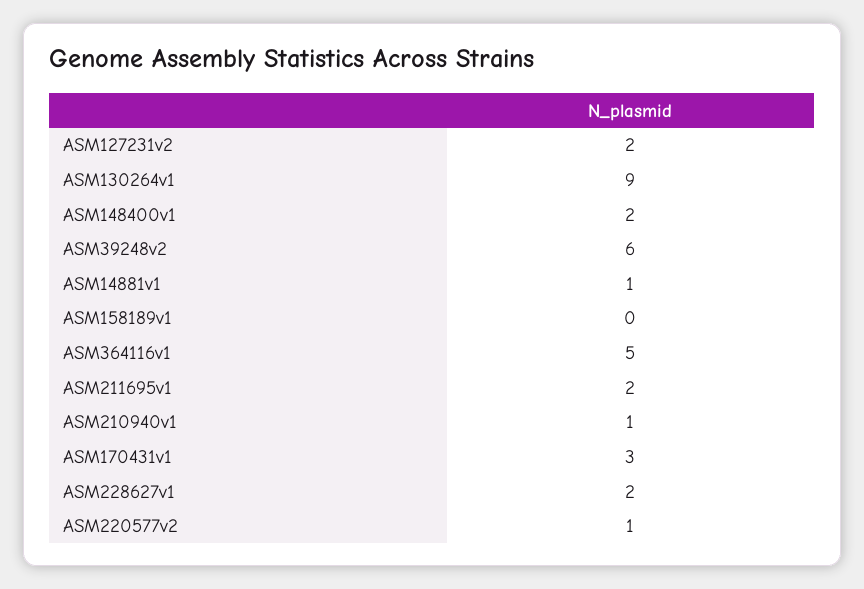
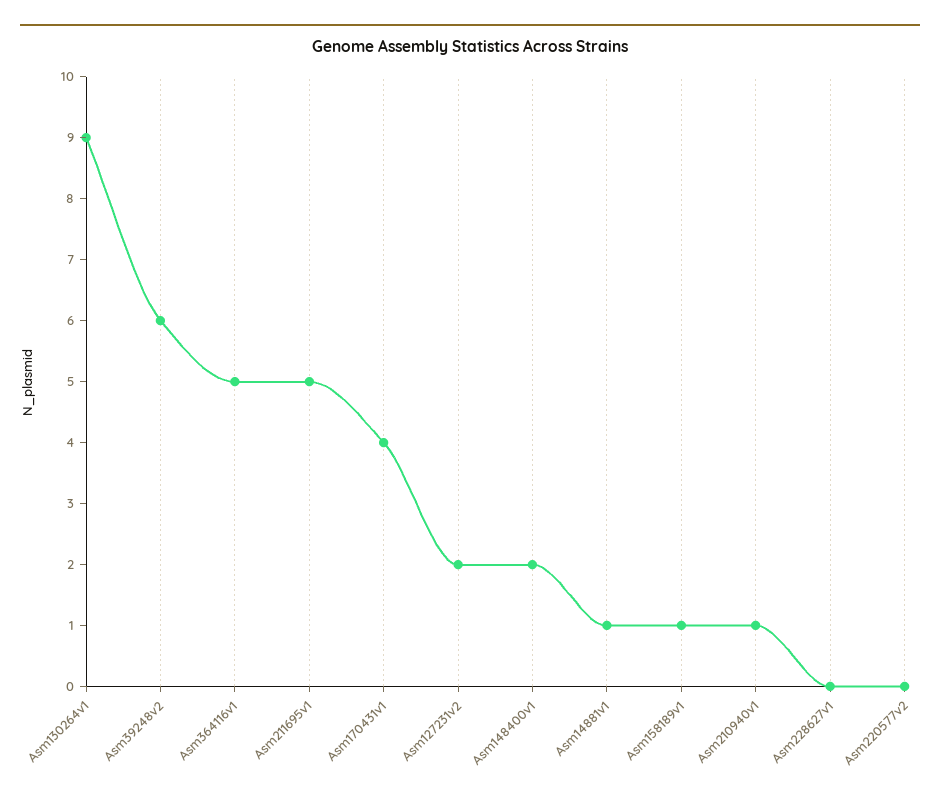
ASM158189v1: 0 -> 1
ASM211695v1: 2 -> 5
ASM170431v1: 3 -> 4
ASM228627v1: 2 -> 0
ASM220577v2: 1 -> 0

